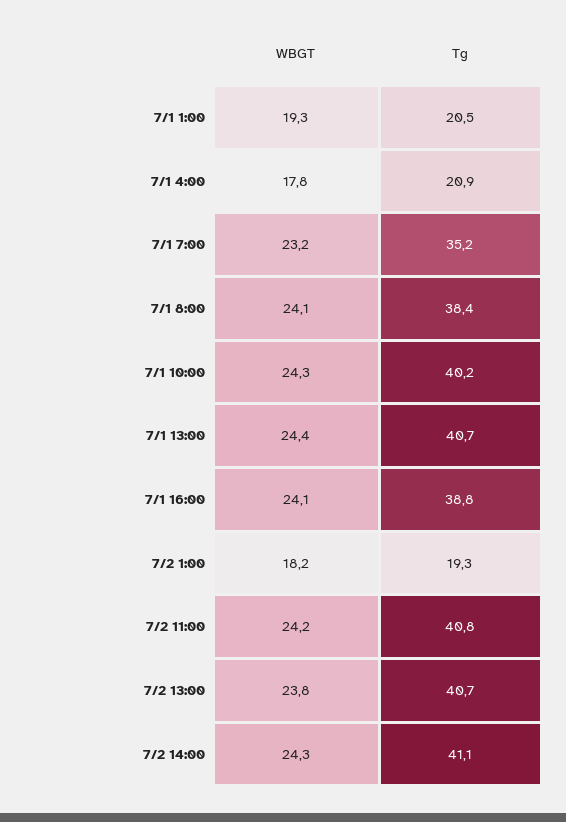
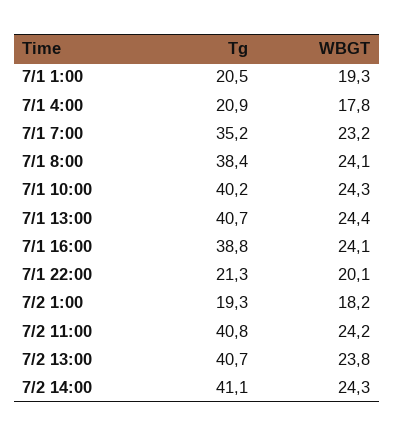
Tg, 7/1 22:00: none -> 21.3
WBGT, 7/1 22:00: none -> 20.1

